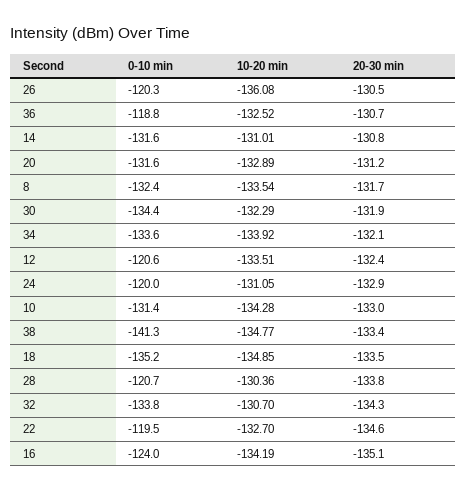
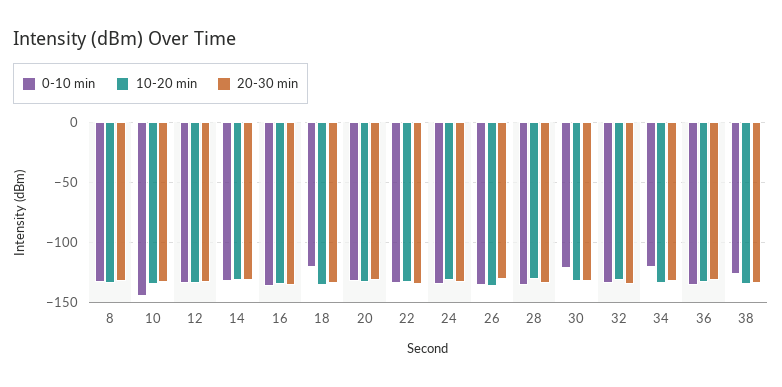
0-10 min, 26: -120.3 -> -135
0-10 min, 36: -118.8 -> -135
0-10 min, 30: -134.4 -> -120
0-10 min, 34: -133.6 -> -120
0-10 min, 12: -120.6 -> -135
0-10 min, 24: -120 -> -135
0-10 min, 10: -131.4 -> -145
0-10 min, 38: -141.3 -> -125
0-10 min, 18: -135.2 -> -120
0-10 min, 28: -120.7 -> -135
0-10 min, 22: -119.5 -> -135
0-10 min, 16: -124 -> -135

